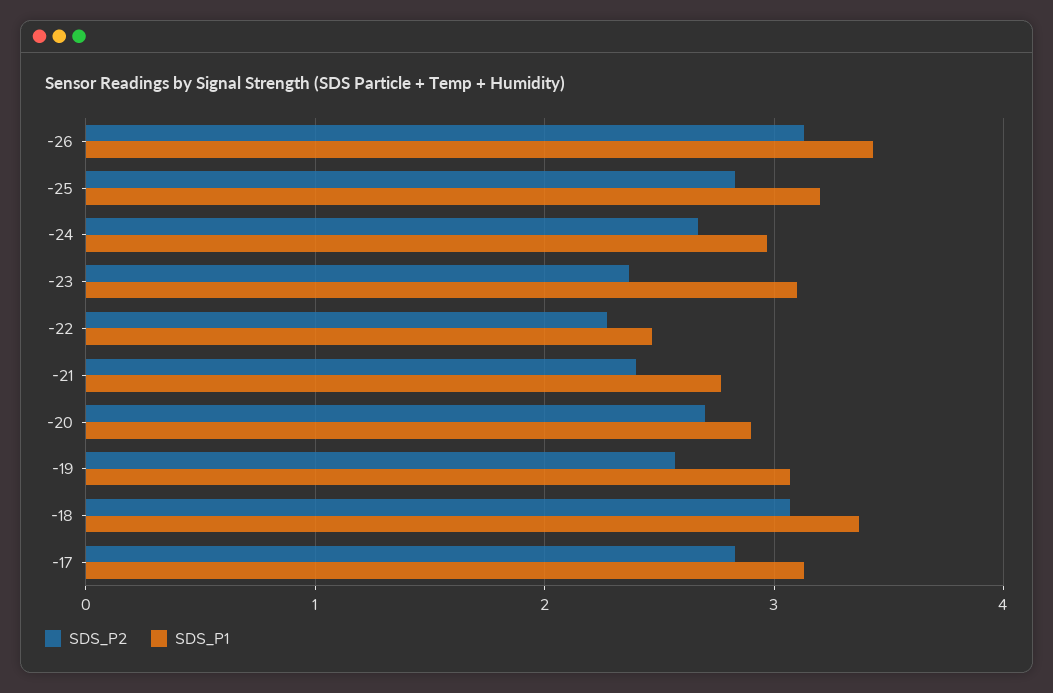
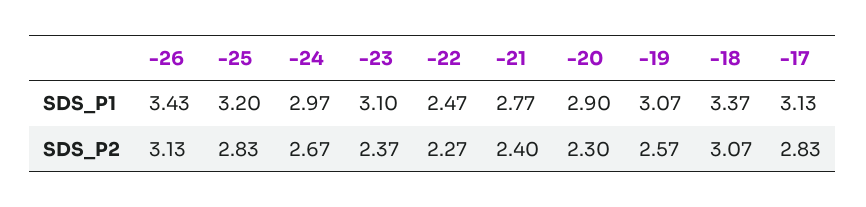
SDS_P2, -20: 2.7 -> 2.3

